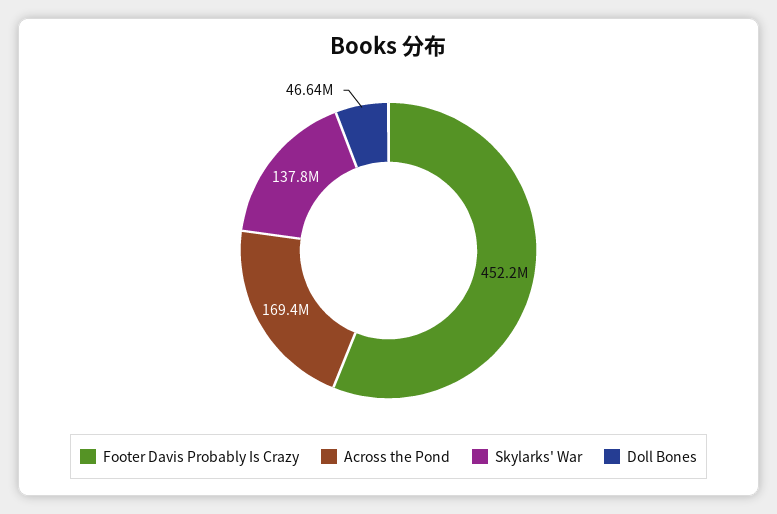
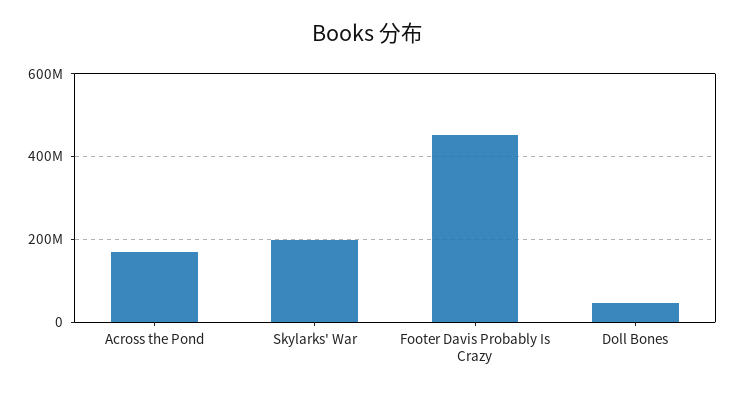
Skylarks' War: 137800000 -> 200000000

